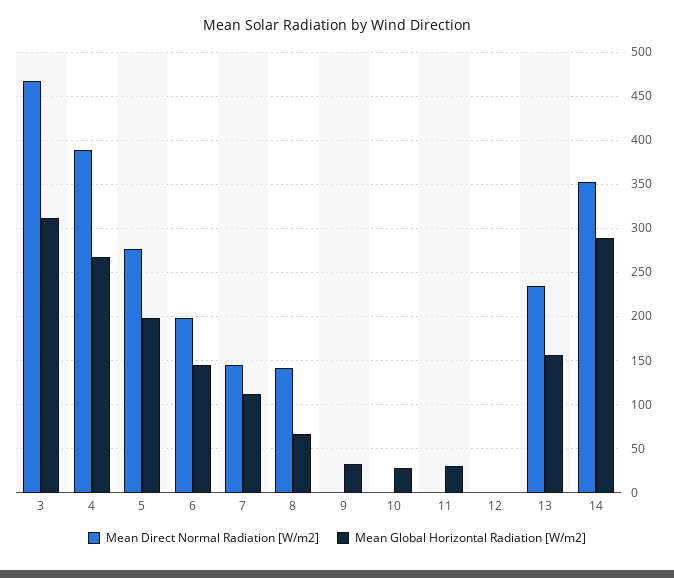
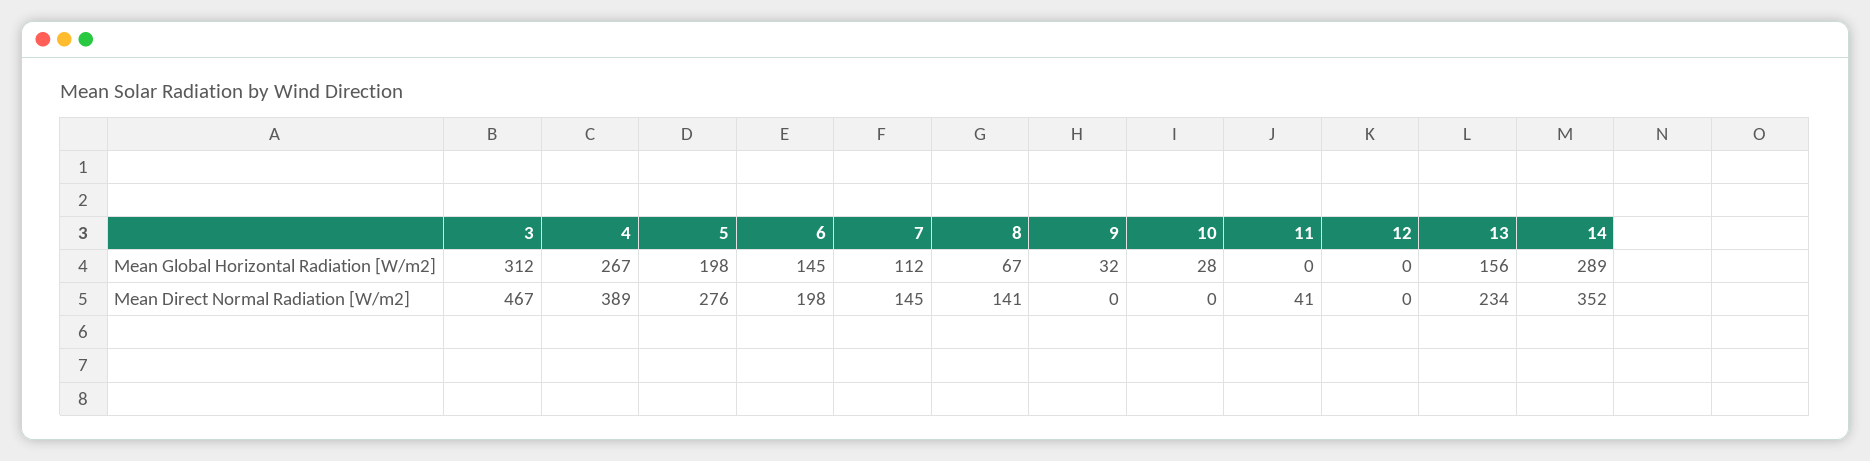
Mean Direct Normal Radiation [W/m2], 11: 0 -> 41
Mean Global Horizontal Radiation [W/m2], 11: 30 -> 0

